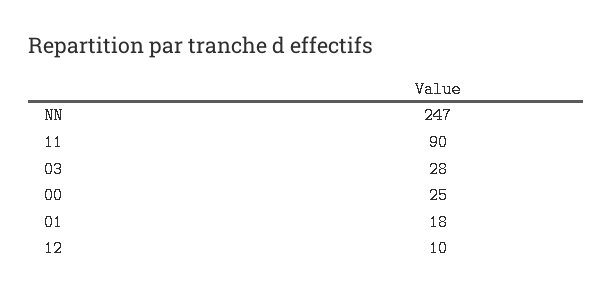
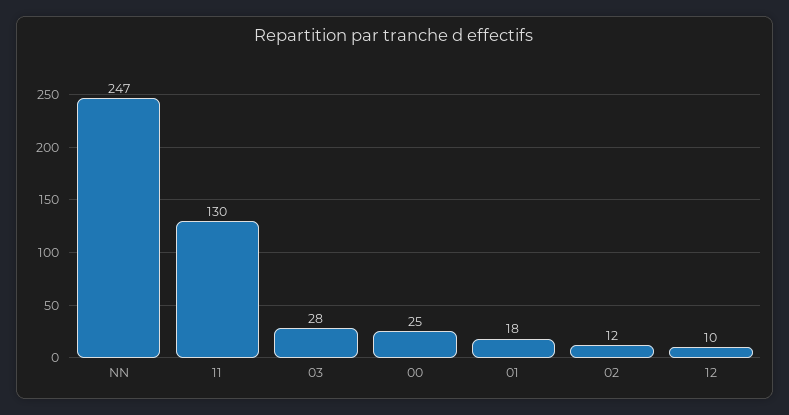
11: 90 -> 130
02: none -> 12

